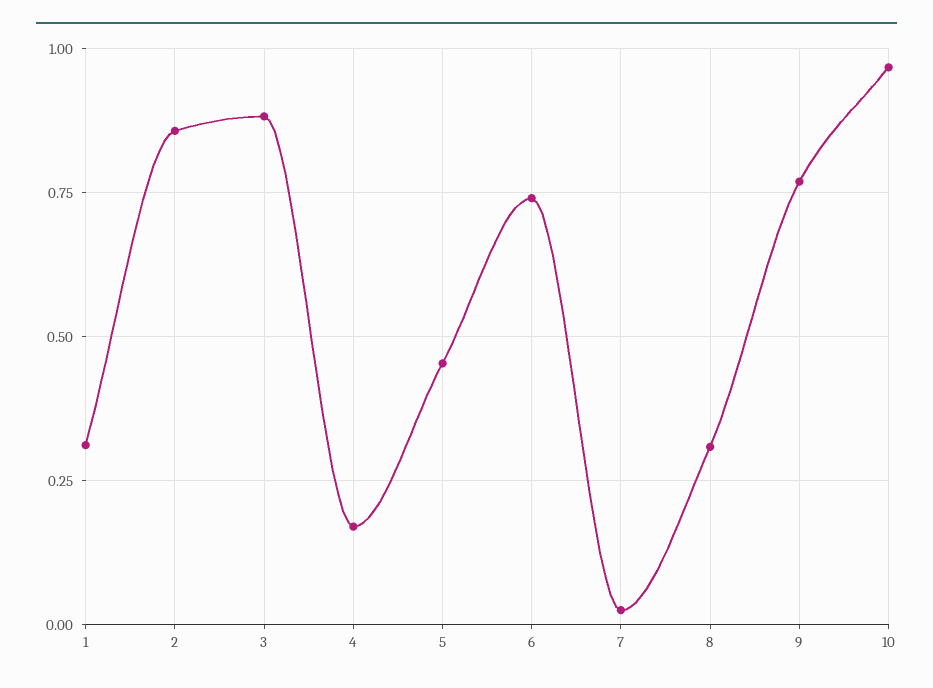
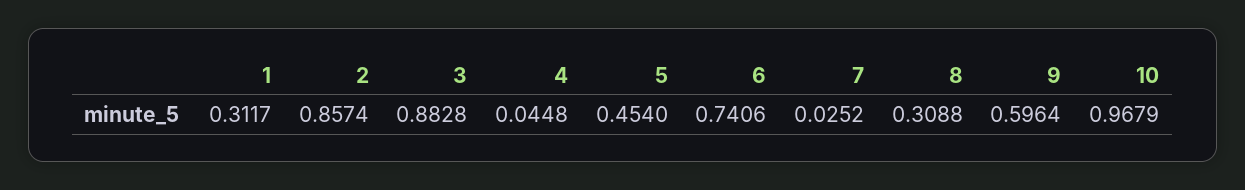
4: 0.175 -> 0.0448
9: 0.775 -> 0.5964

